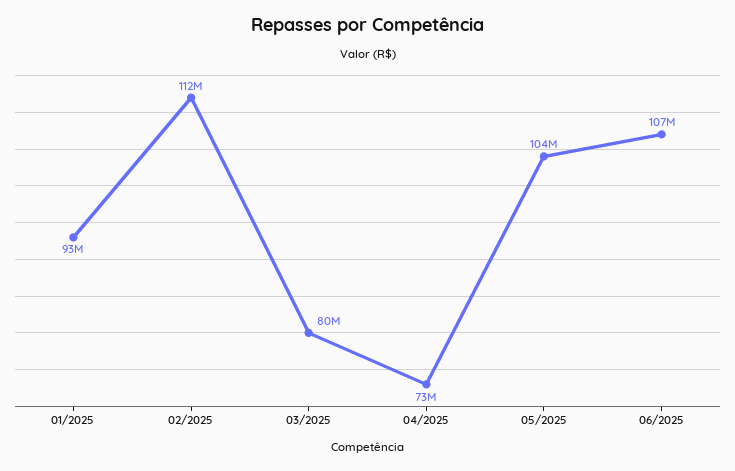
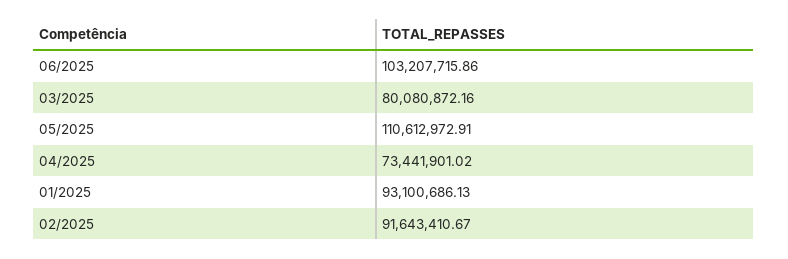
02/2025: 112000000 -> 91643410.67
05/2025: 104000000 -> 110612972.91
06/2025: 107000000 -> 103207715.86

